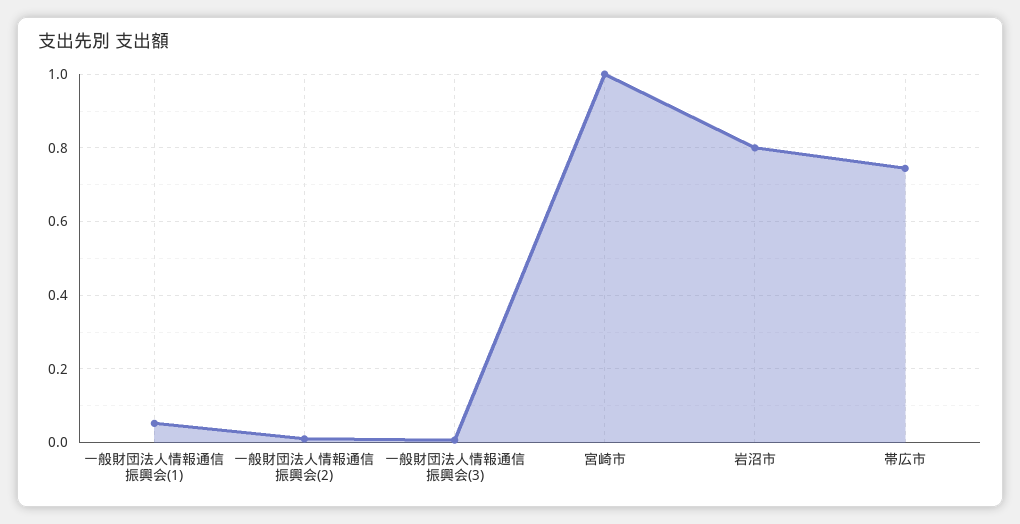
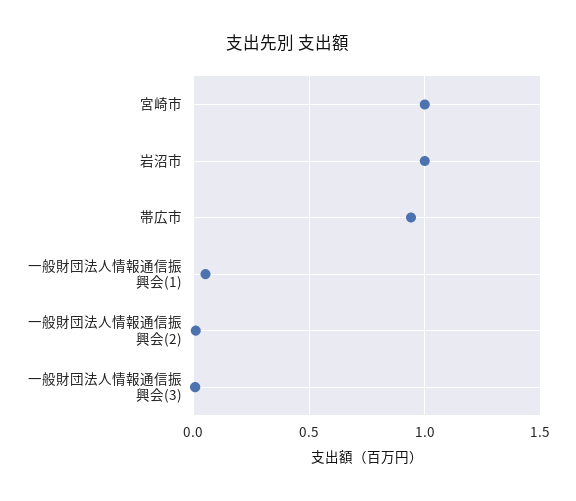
岩沼市: 0.8 -> 1
帯広市: 0.74 -> 0.95

